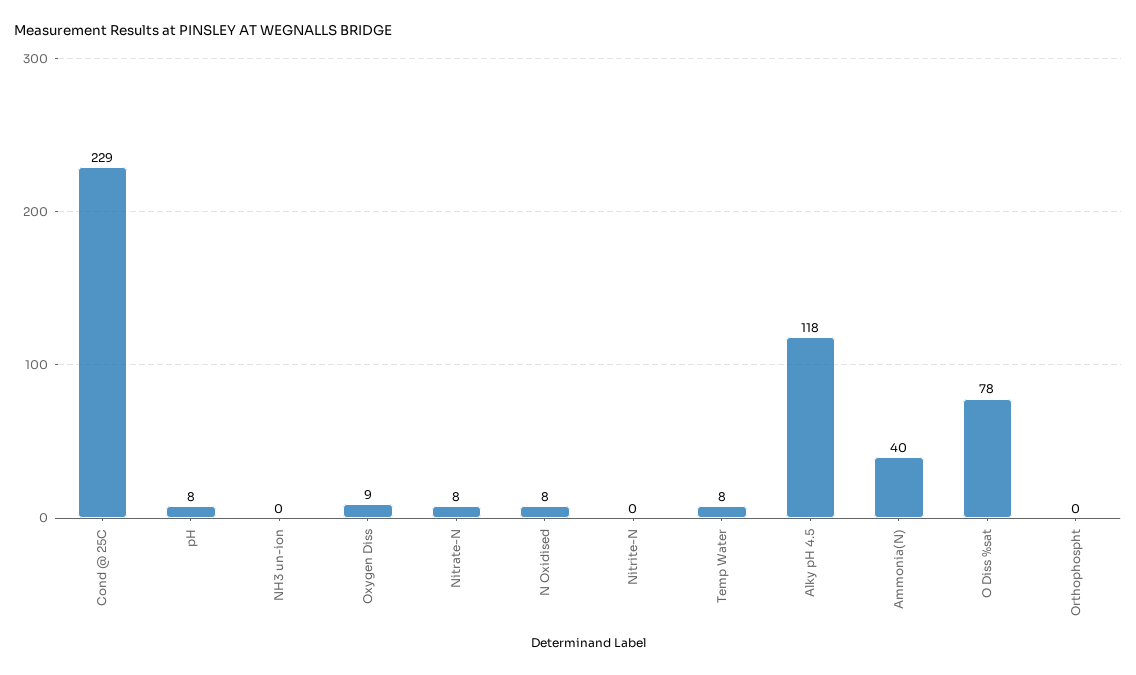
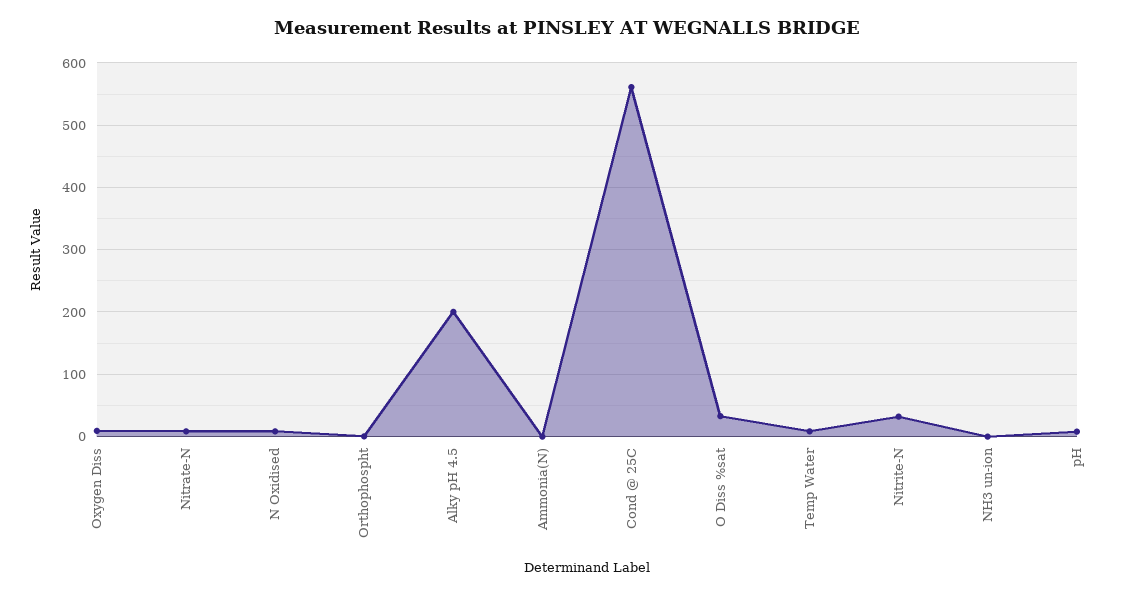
Cond @ 25C: 229 -> 560
Nitrite-N: 0 -> 30
Alky pH 4.5: 118 -> 200
Ammonia(N): 40 -> 0
O Diss %sat: 78 -> 30

